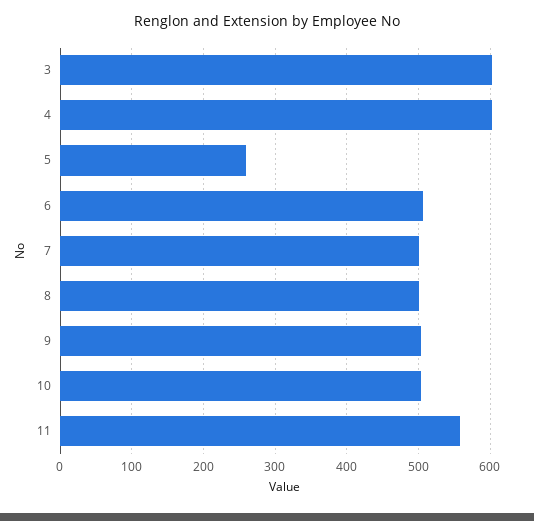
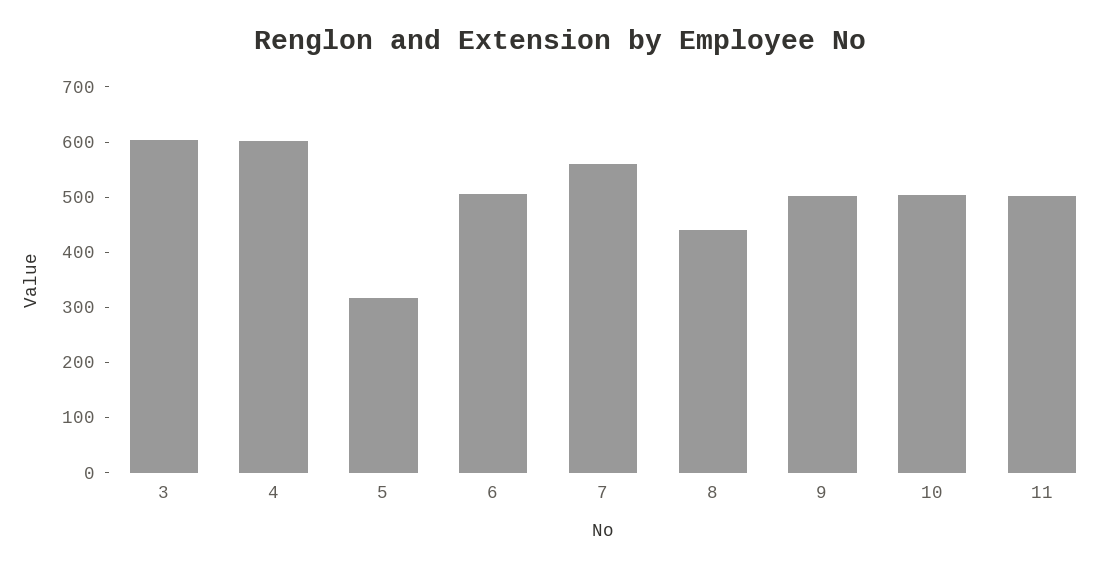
5: 260 -> 320
7: 500 -> 560
8: 500 -> 440
11: 560 -> 500

